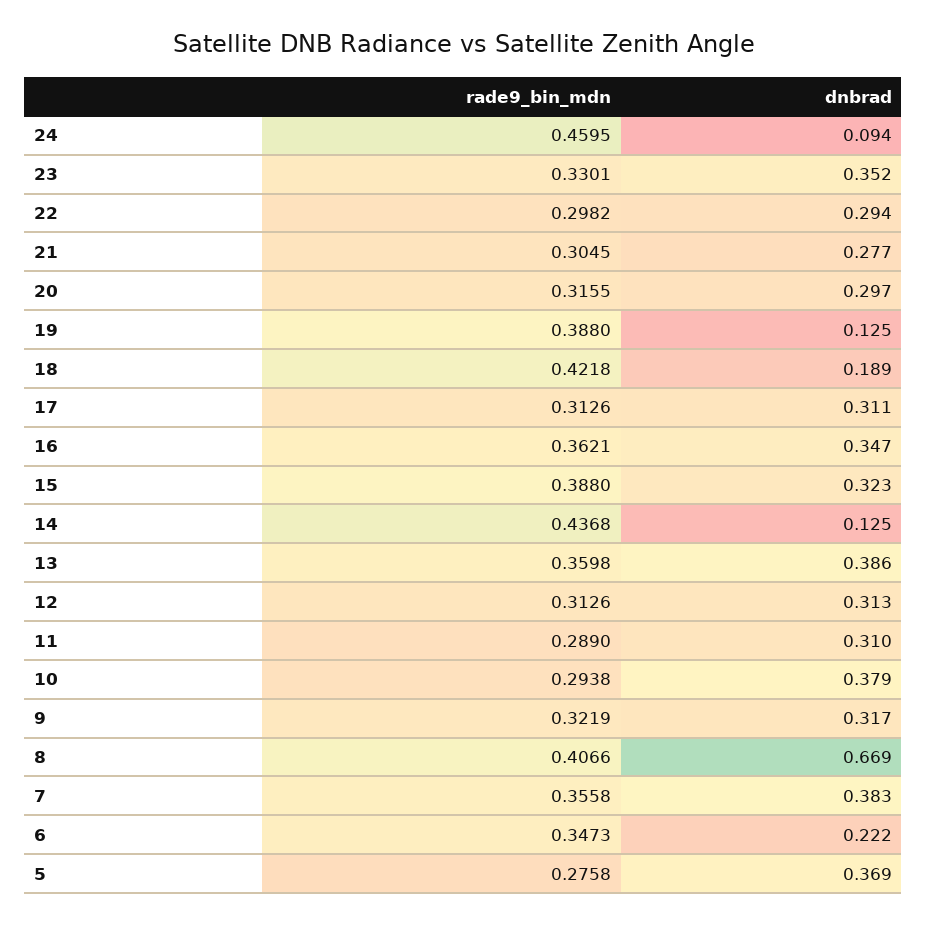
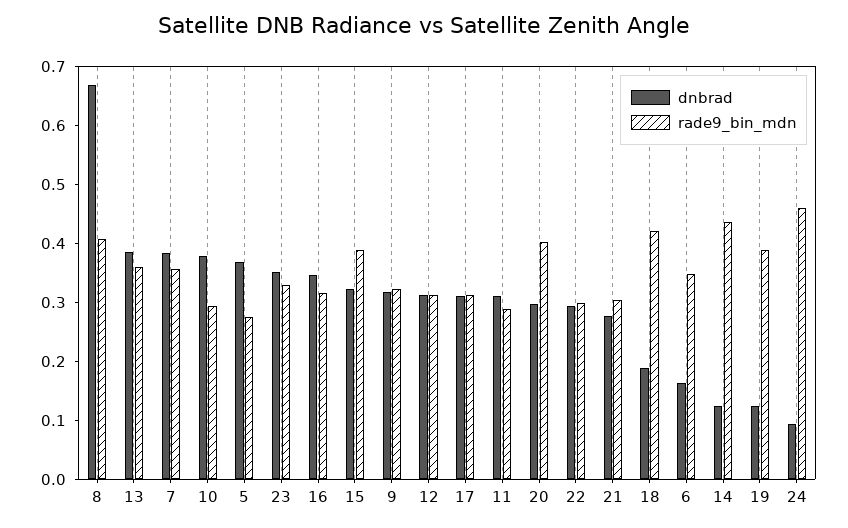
rade9_bin_mdn, 20: 0.3155 -> 0.4
rade9_bin_mdn, 16: 0.3621 -> 0.32
dnbrad, 6: 0.222 -> 0.16

